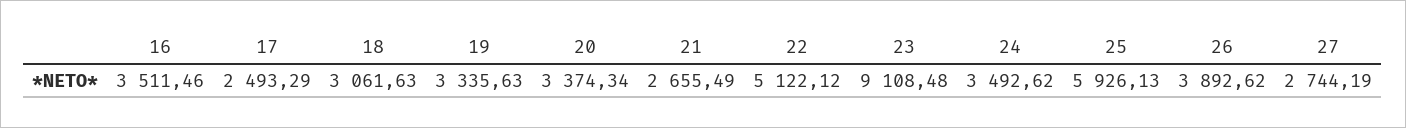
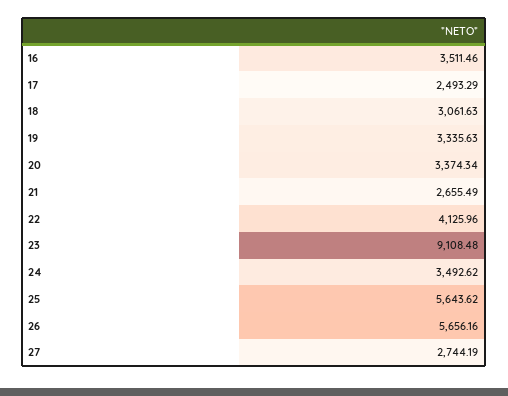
22: 5122.12 -> 4125.96
25: 5926.13 -> 5643.62
26: 3892.62 -> 5656.16

